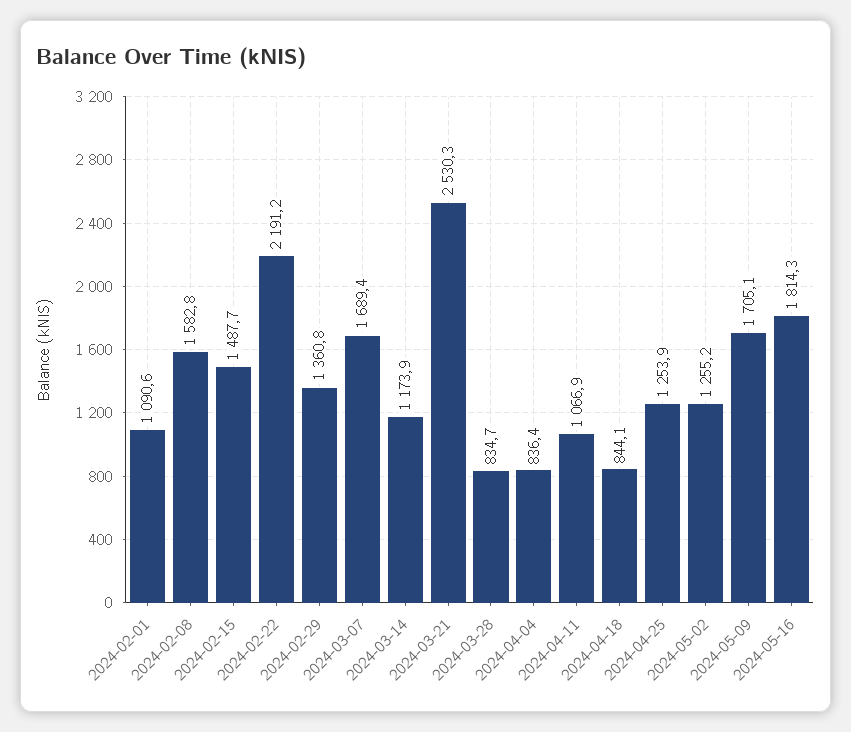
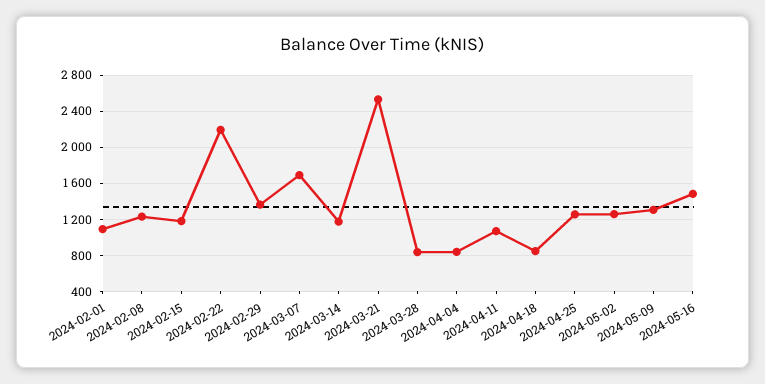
2024-02-08: 1582.8 -> 1200
2024-02-15: 1487.7 -> 1200
2024-05-09: 1705.1 -> 1300
2024-05-16: 1814.3 -> 1500

